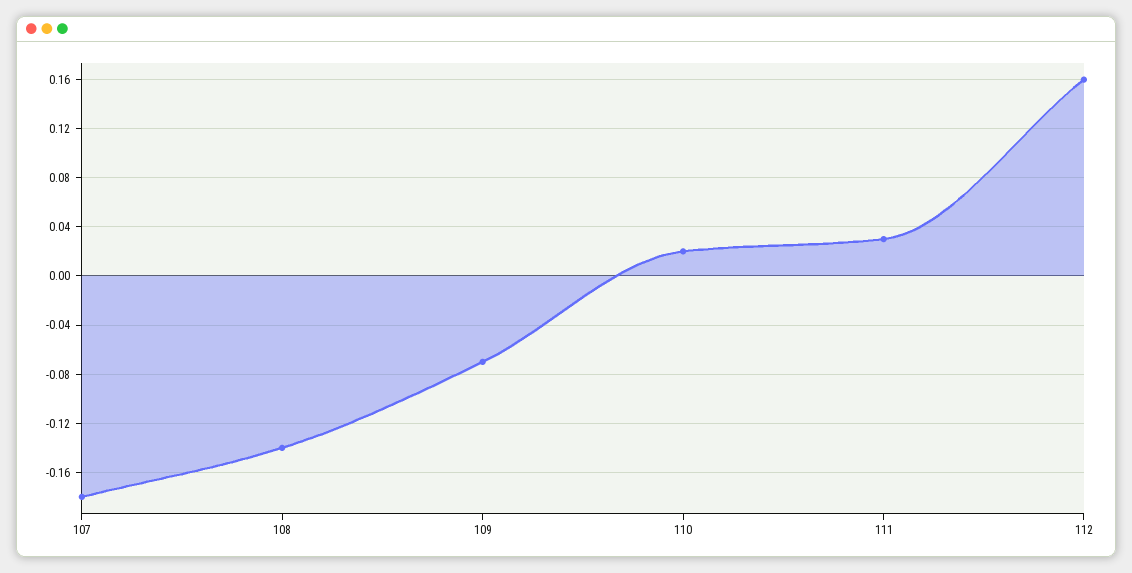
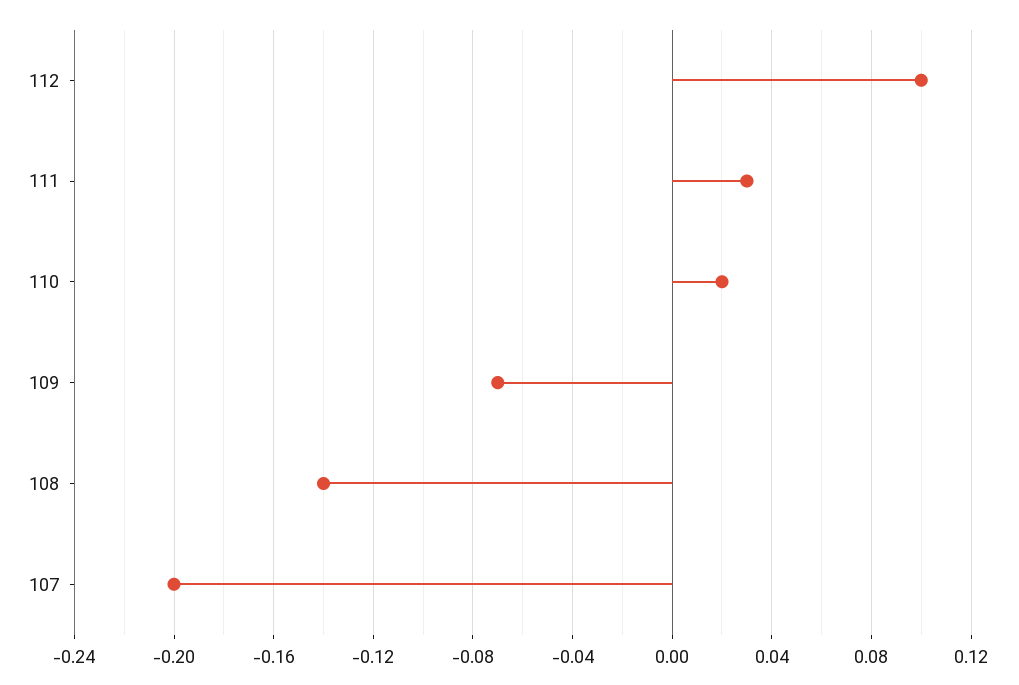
107: -0.18 -> -0.2
112: 0.16 -> 0.1

